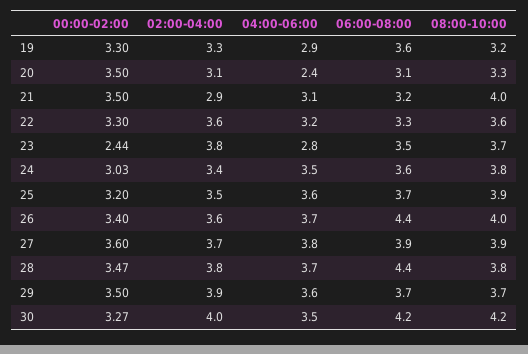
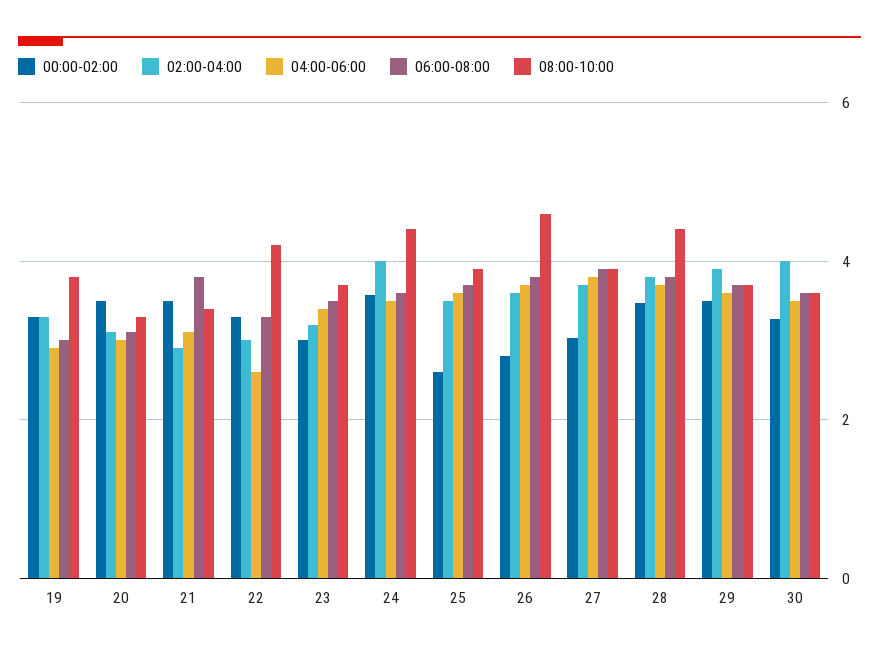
06:00-08:00, 19: 3.6 -> 3
08:00-10:00, 19: 3.2 -> 3.8
04:00-06:00, 20: 2.4 -> 3
06:00-08:00, 21: 3.2 -> 3.8
08:00-10:00, 21: 4 -> 3.4
02:00-04:00, 22: 3.6 -> 3
04:00-06:00, 22: 3.2 -> 2.6
08:00-10:00, 22: 3.6 -> 4.2
00:00-02:00, 23: 2.44 -> 3
02:00-04:00, 23: 3.8 -> 3.2
04:00-06:00, 23: 2.8 -> 3.4
00:00-02:00, 24: 3.03 -> 3.6
02:00-04:00, 24: 3.4 -> 4
08:00-10:00, 24: 3.8 -> 4.4
00:00-02:00, 25: 3.2 -> 2.6
00:00-02:00, 26: 3.4 -> 2.8
06:00-08:00, 26: 4.4 -> 3.8
08:00-10:00, 26: 4 -> 4.6
00:00-02:00, 27: 3.6 -> 3
06:00-08:00, 28: 4.4 -> 3.8
08:00-10:00, 28: 3.8 -> 4.4
06:00-08:00, 30: 4.2 -> 3.6
08:00-10:00, 30: 4.2 -> 3.6

